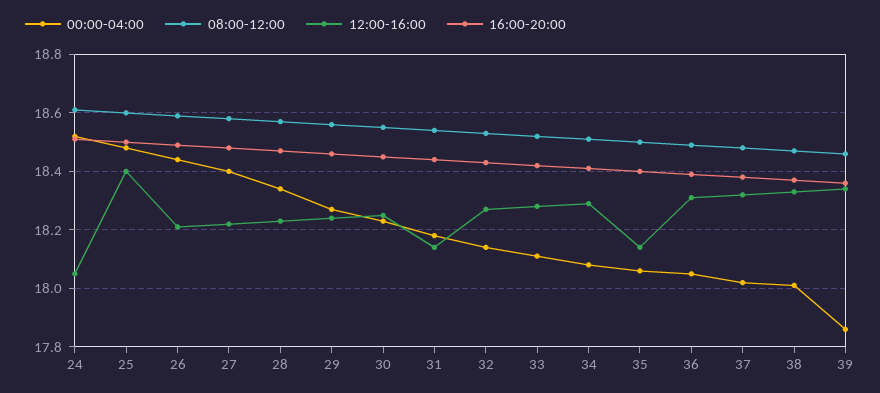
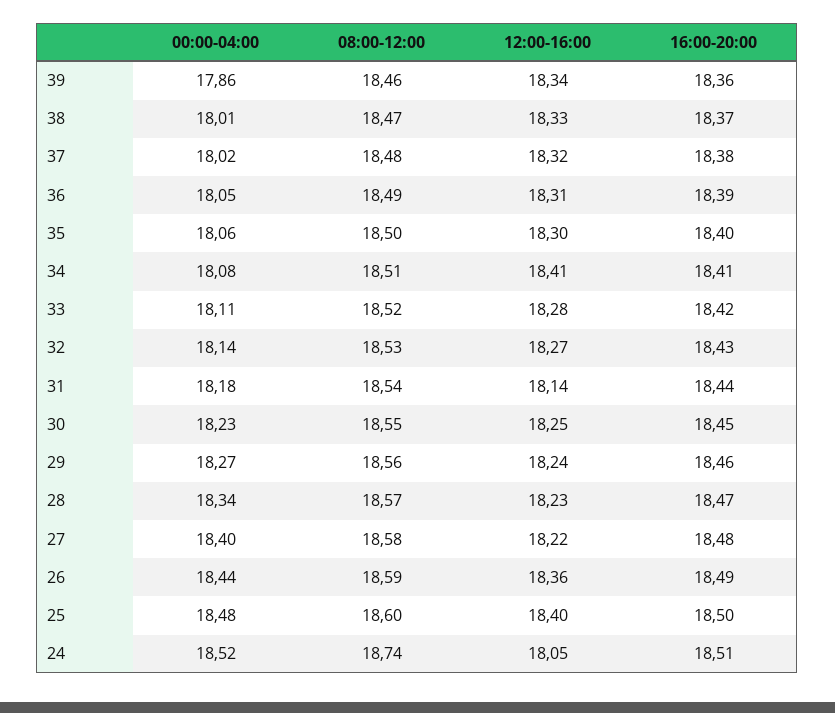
08:00-12:00, 24: 18.6 -> 18.74
12:00-16:00, 26: 18.2 -> 18.36
12:00-16:00, 34: 18.3 -> 18.41
12:00-16:00, 35: 18.15 -> 18.3

